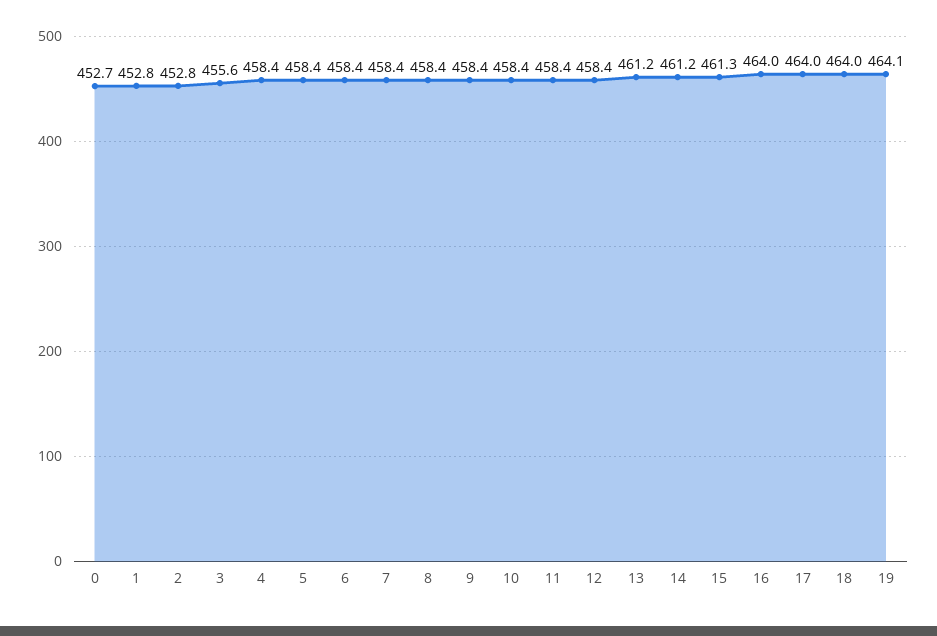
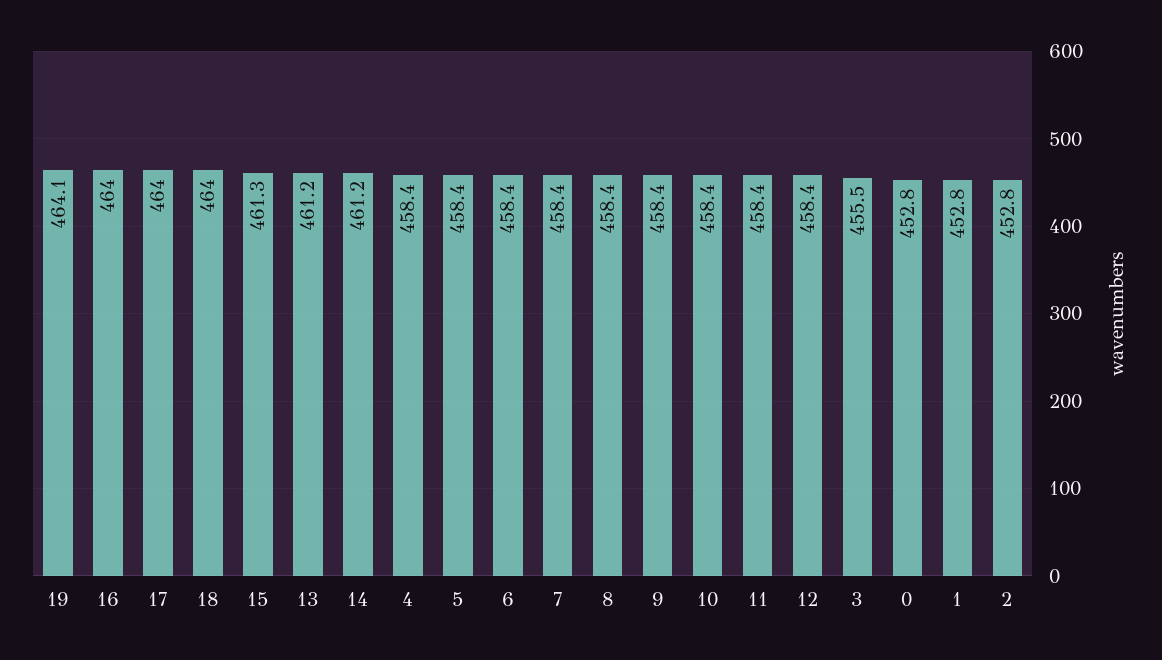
0: 452.7 -> 452.8
3: 455.6 -> 455.5

